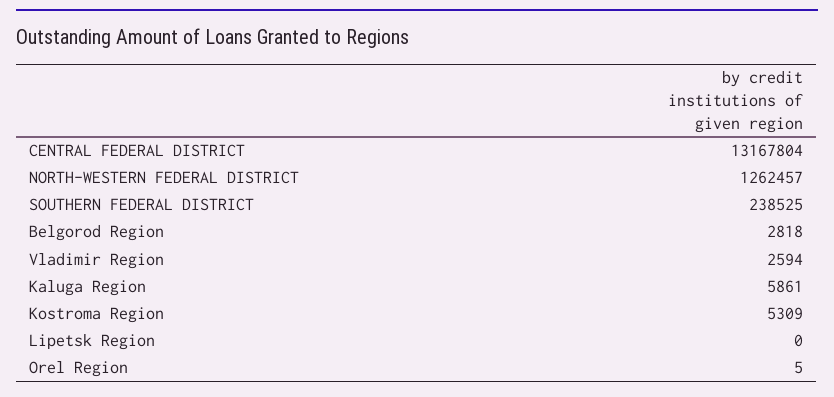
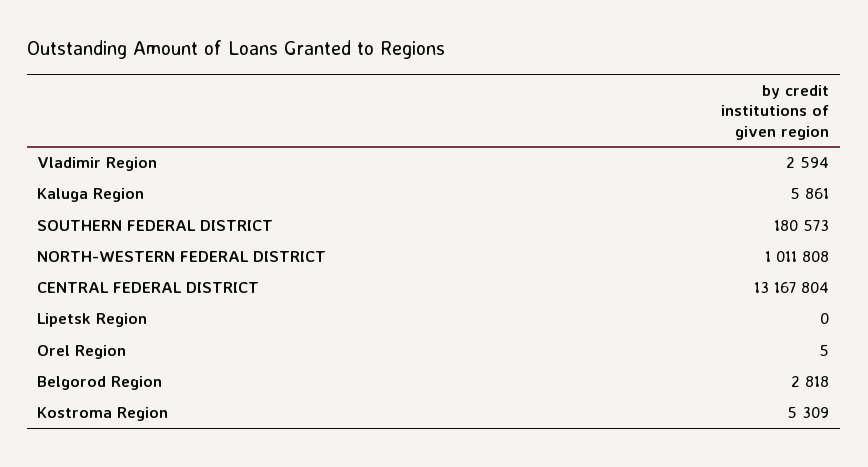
NORTH-WESTERN FEDERAL DISTRICT: 1262457 -> 1011808
SOUTHERN FEDERAL DISTRICT: 238525 -> 180573

